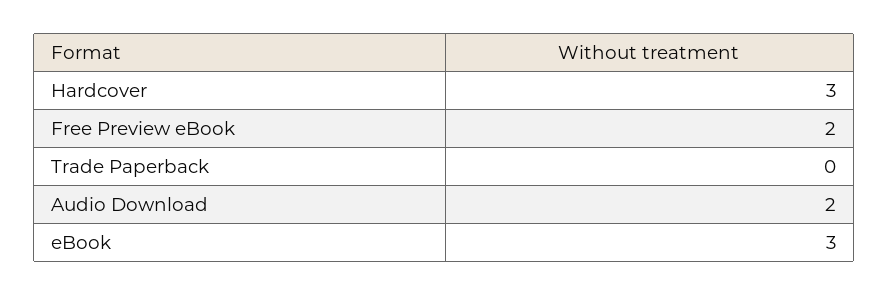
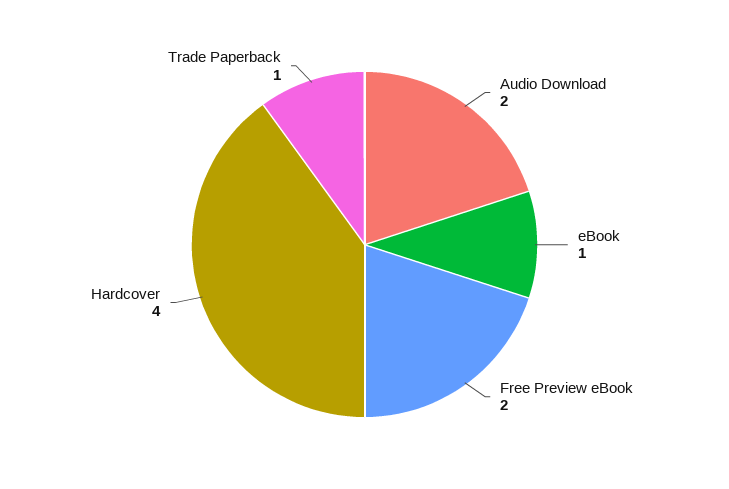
Hardcover: 3 -> 4
Trade Paperback: 0 -> 1
eBook: 3 -> 1

